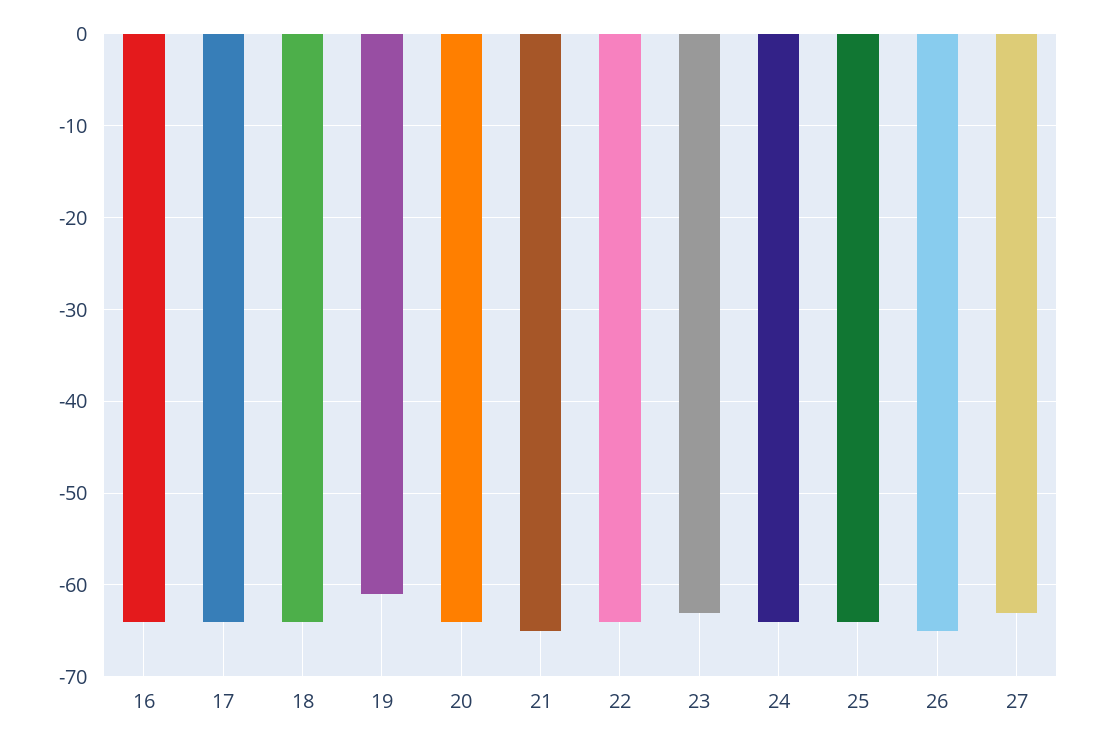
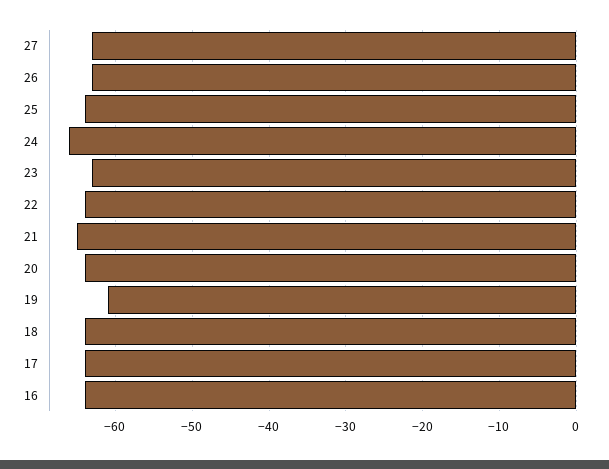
24: -64 -> -66
26: -65 -> -63

